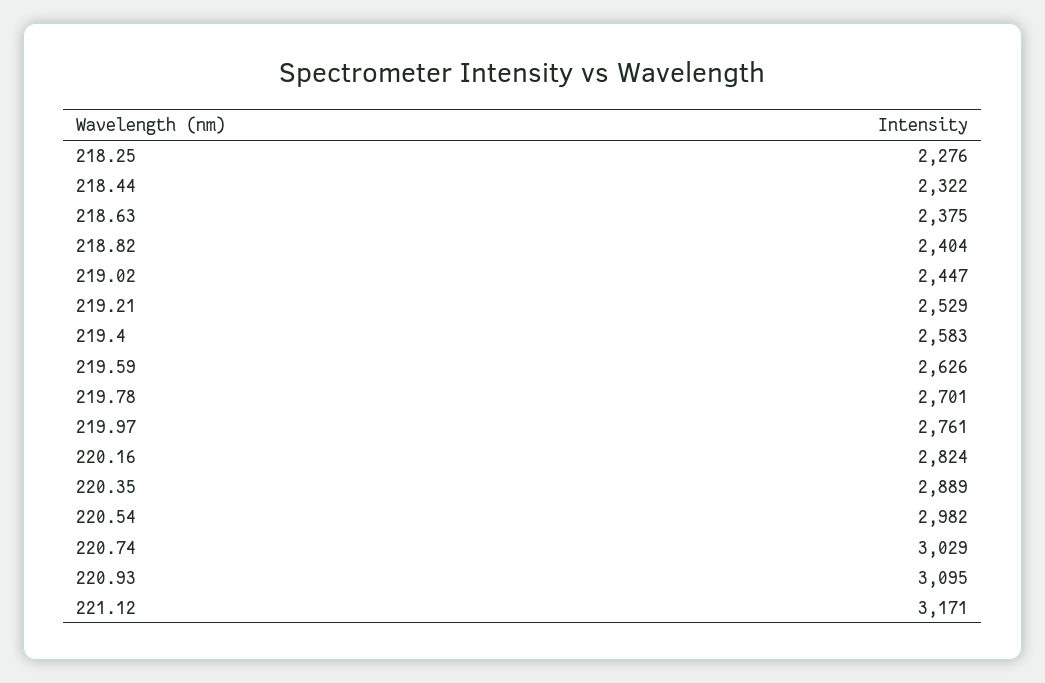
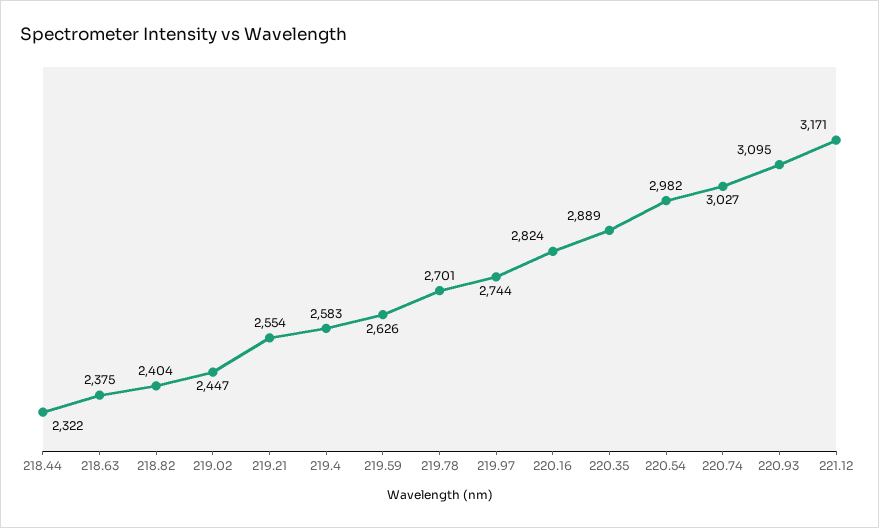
218.25: 2276 -> none
219.21: 2529 -> 2554
219.97: 2761 -> 2744
220.74: 3029 -> 3027

